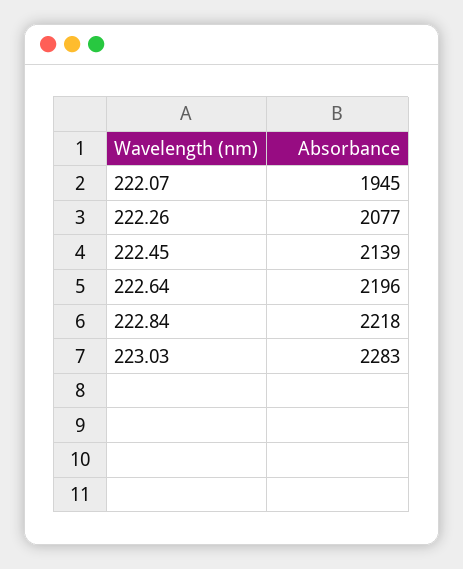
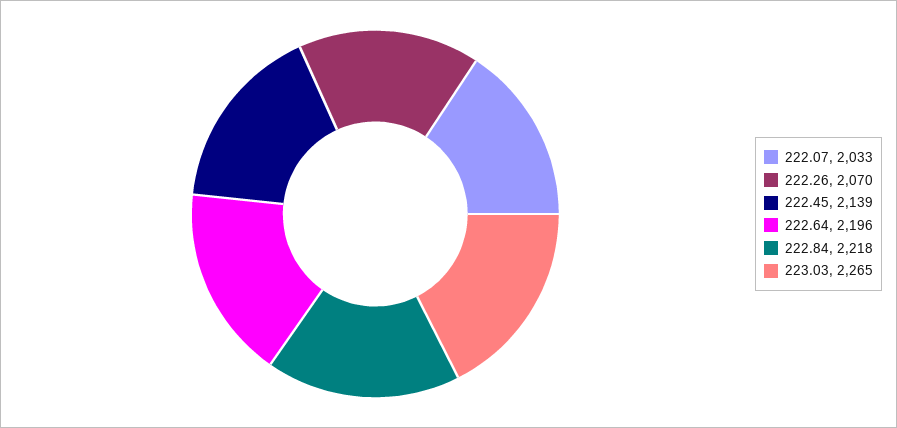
222.07: 1945 -> 2033
222.26: 2077 -> 2070
223.03: 2283 -> 2265

